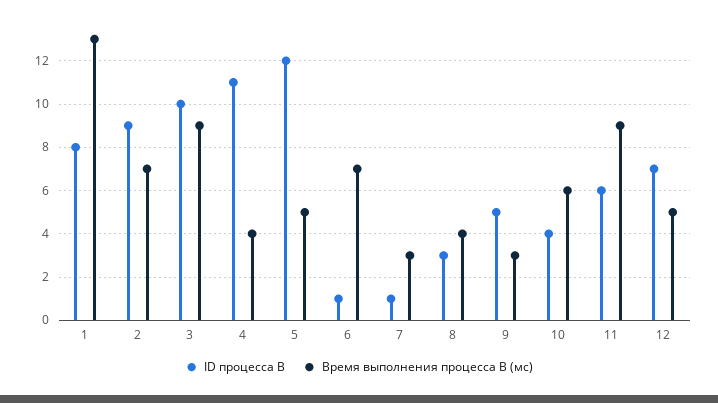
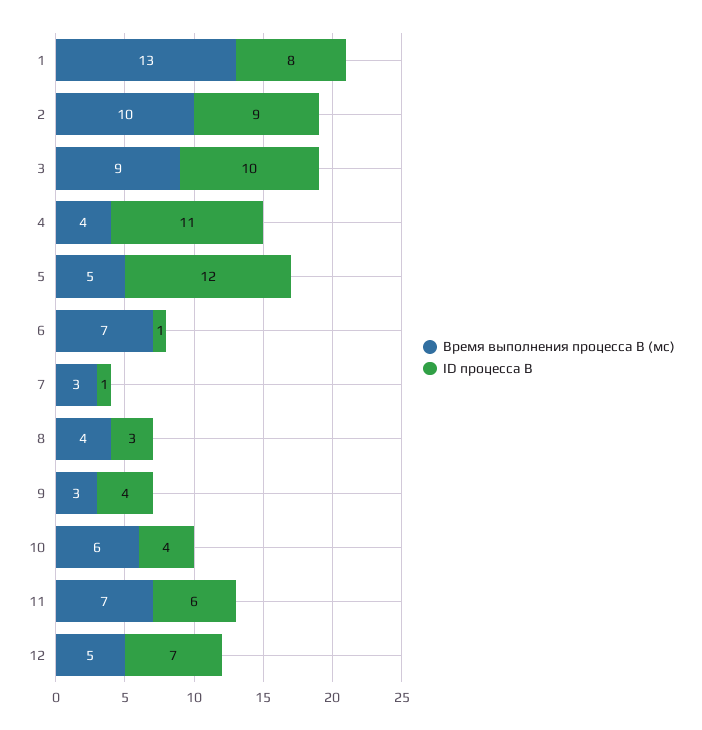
Время выполнения процесса B (мс), 2: 7 -> 10
ID процесса B, 9: 5 -> 4
Время выполнения процесса B (мс), 11: 9 -> 7

